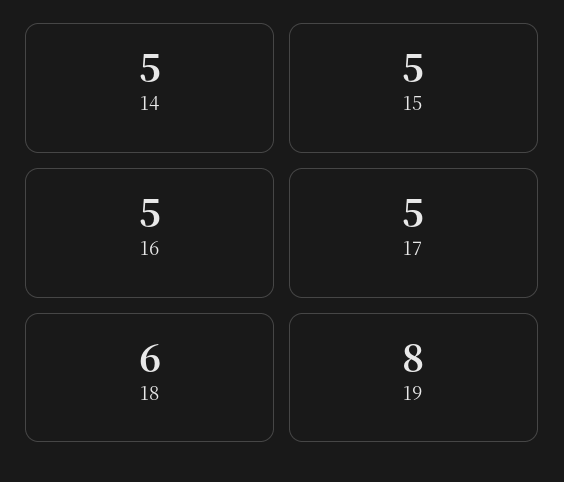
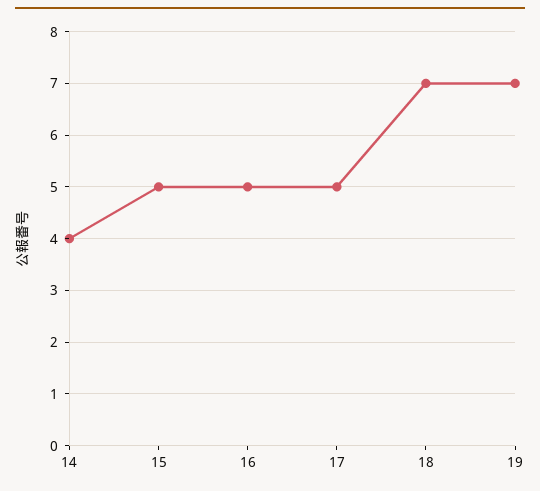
14: 5 -> 4
18: 6 -> 7
19: 8 -> 7

